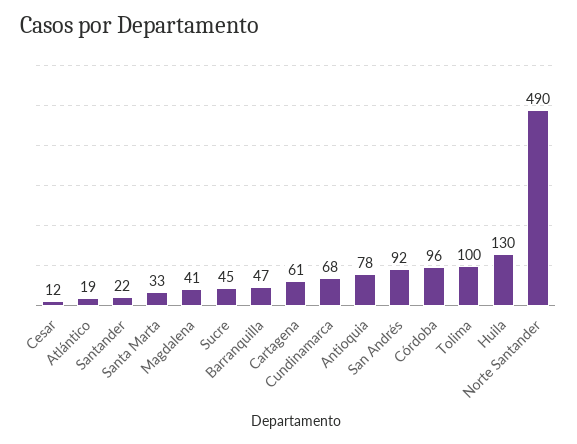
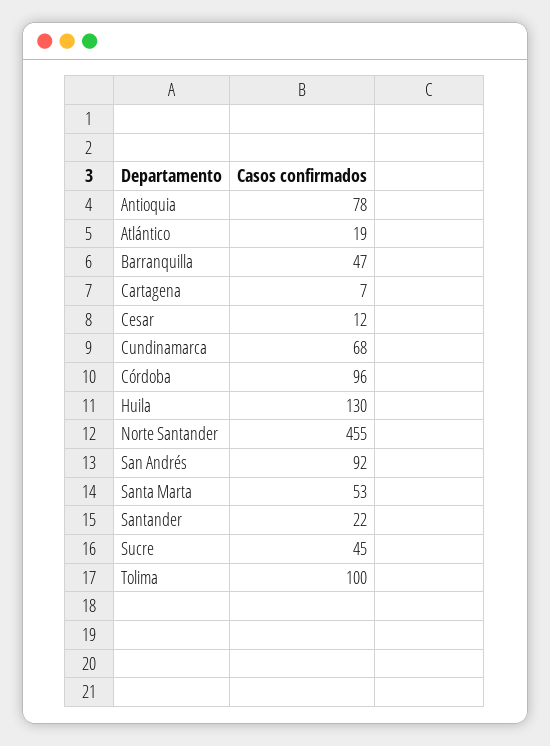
Santa Marta: 33 -> 53
Magdalena: 41 -> none
Cartagena: 61 -> 7
Norte Santander: 490 -> 455

